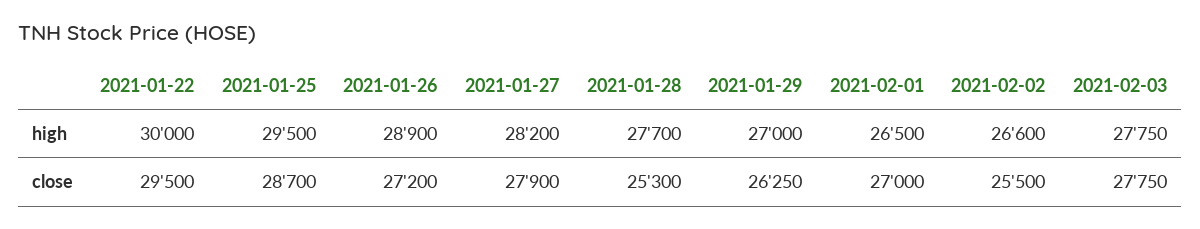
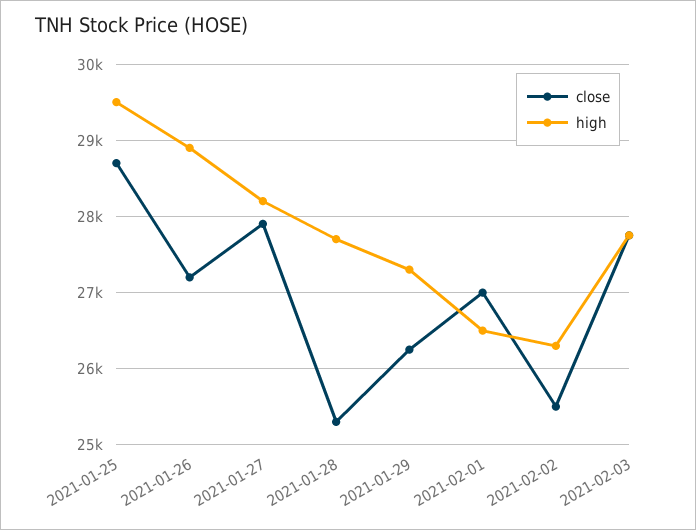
high, 2021-01-22: 30000 -> none
high, 2021-01-29: 27000 -> 27300
high, 2021-02-02: 26600 -> 26300
close, 2021-01-22: 29500 -> none

